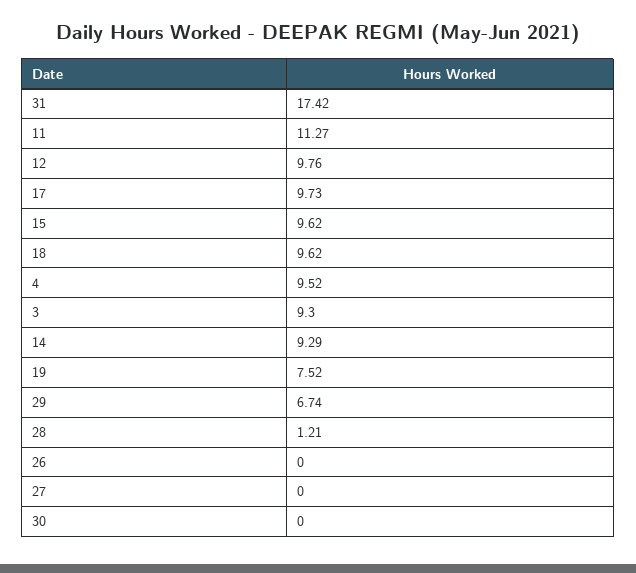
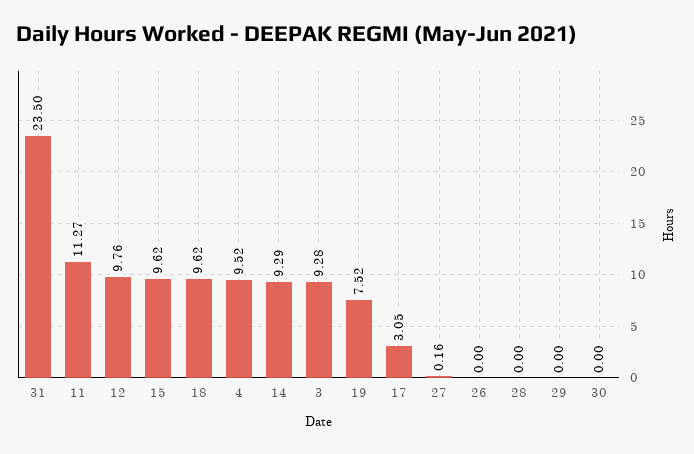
31: 17.42 -> 23.5
17: 9.73 -> 3.05
3: 9.3 -> 9.28
29: 6.74 -> 0
28: 1.21 -> 0
27: 0 -> 0.16

